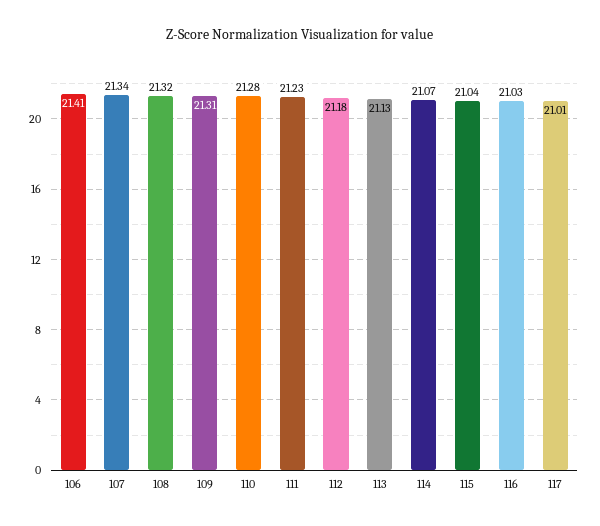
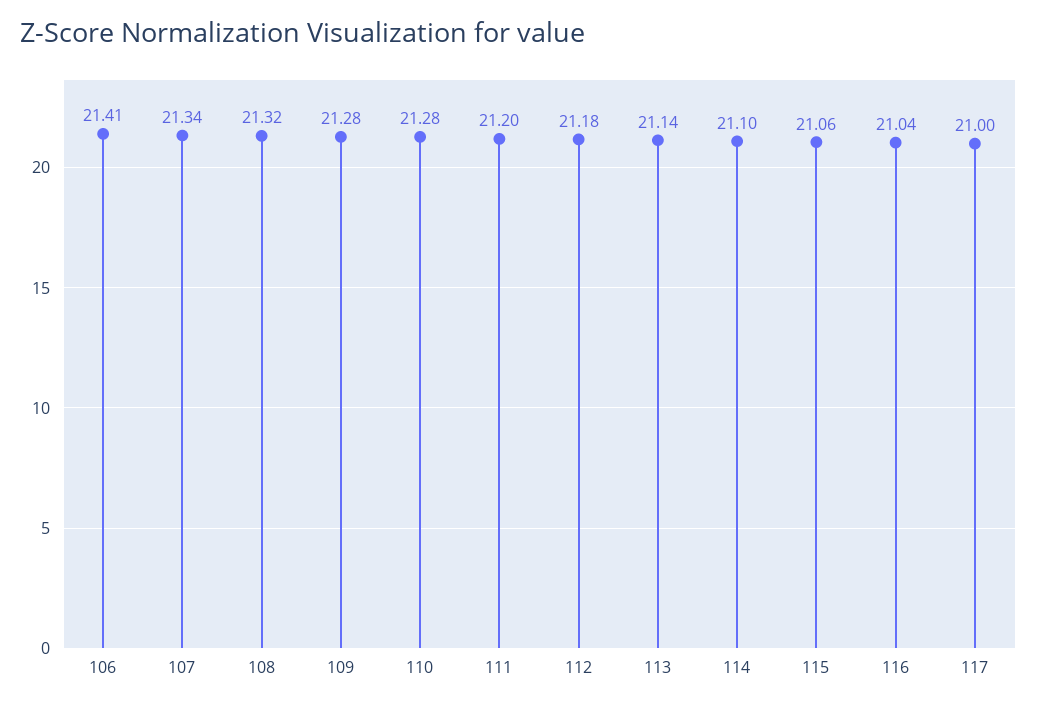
109: 21.31 -> 21.28
111: 21.23 -> 21.2
113: 21.13 -> 21.14
114: 21.07 -> 21.1
115: 21.04 -> 21.06
116: 21.03 -> 21.04
117: 21.01 -> 21

